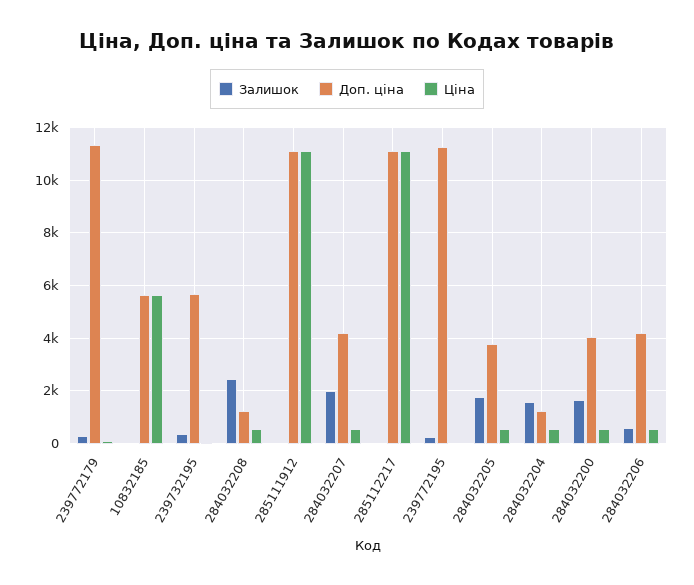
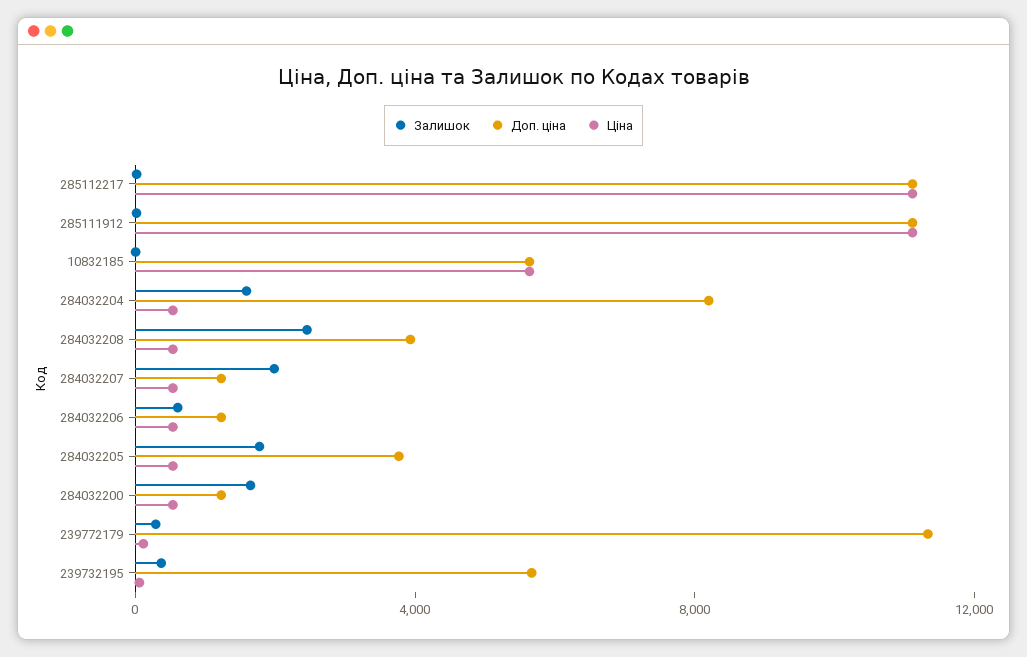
Доп. ціна, 284032208: 1250 -> 4000
Доп. ціна, 284032207: 4250 -> 1000
Залишок, 239772195: 250 -> none
Доп. ціна, 239772195: 11250 -> none
Ціна, 239772195: 0 -> none
Доп. ціна, 284032204: 1250 -> 8000
Доп. ціна, 284032200: 4000 -> 1000
Доп. ціна, 284032206: 4250 -> 1000

